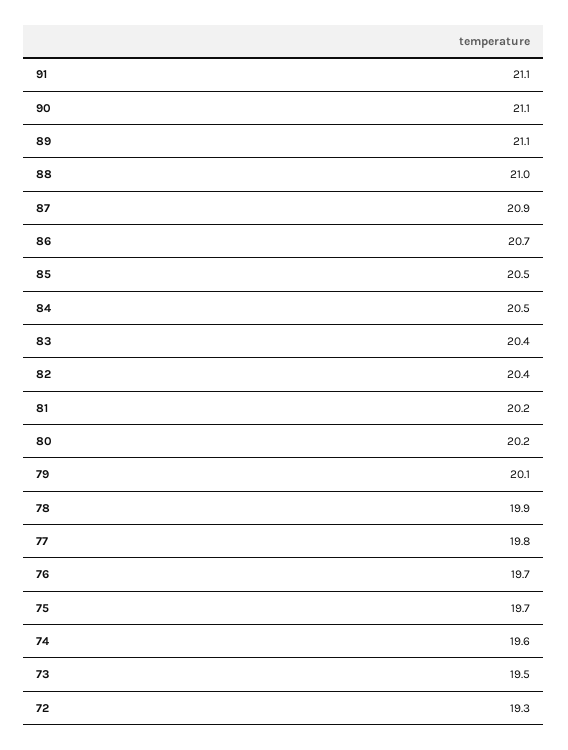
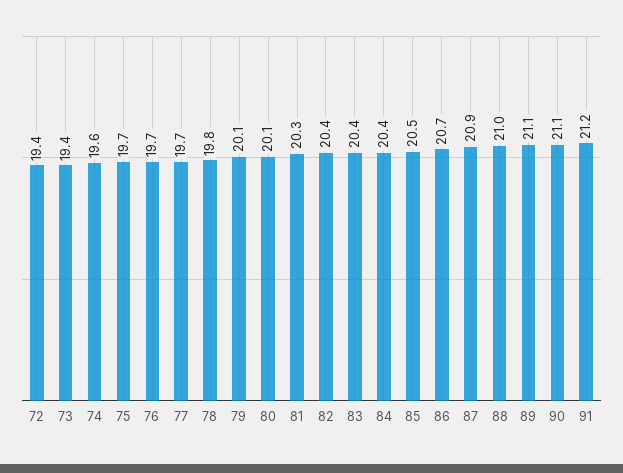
91: 21.1 -> 21.2
84: 20.5 -> 20.4
81: 20.2 -> 20.3
80: 20.2 -> 20.1
78: 19.9 -> 19.8
77: 19.8 -> 19.7
73: 19.5 -> 19.4
72: 19.3 -> 19.4

